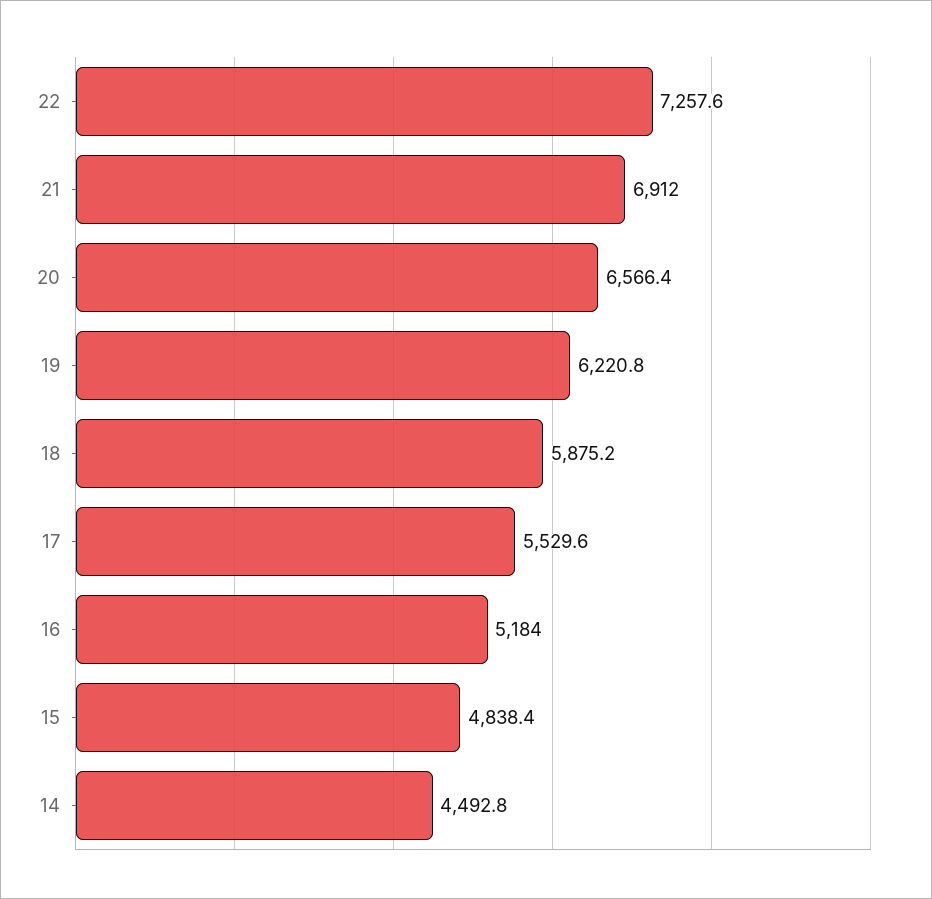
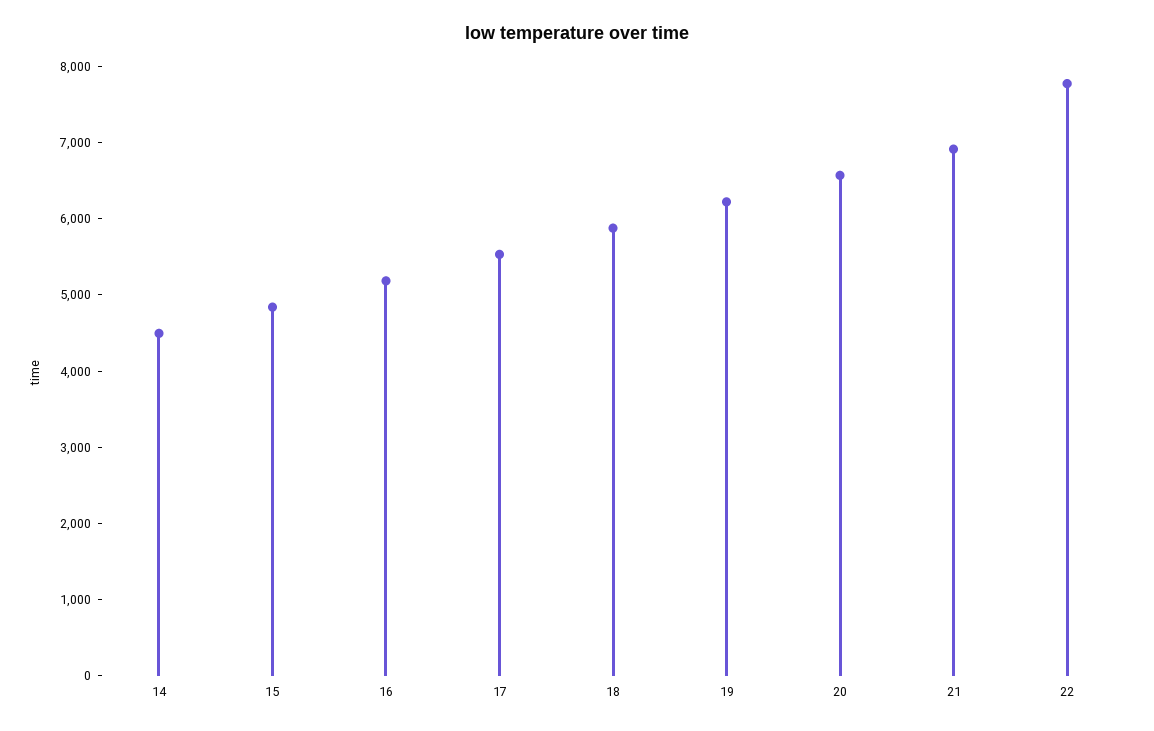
22: 7257.6 -> 7800

